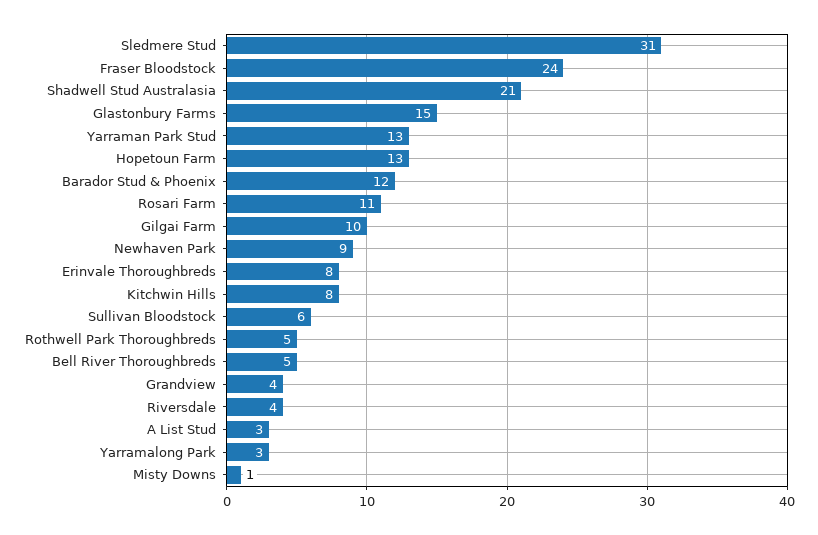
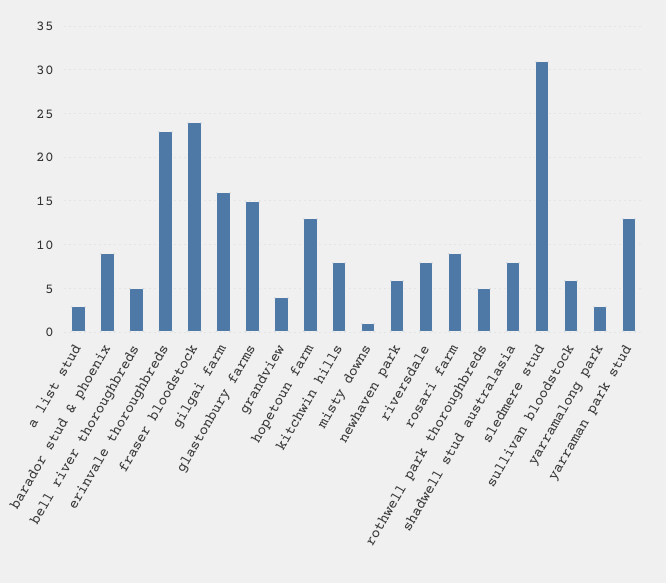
Shadwell Stud Australasia: 21 -> 8
Barador Stud & Phoenix: 12 -> 9
Rosari Farm: 11 -> 9
Gilgai Farm: 10 -> 16
Newhaven Park: 9 -> 6
Erinvale Thoroughbreds: 8 -> 23
Riversdale: 4 -> 8

